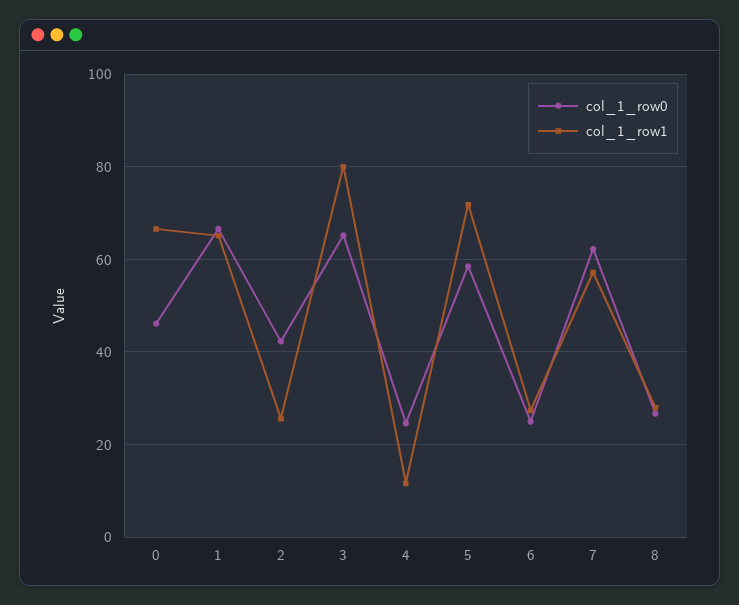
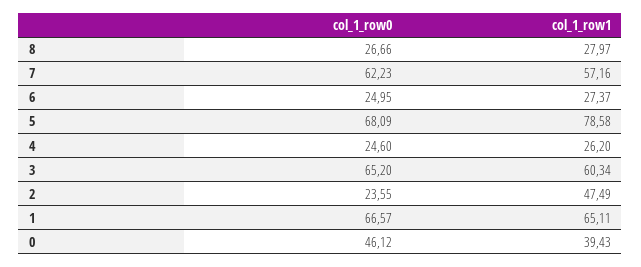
col_1_row1, 0: 66 -> 39.43
col_1_row0, 2: 42 -> 23.55
col_1_row1, 2: 26 -> 47.49
col_1_row1, 3: 80 -> 60.34
col_1_row1, 4: 12 -> 26.2
col_1_row0, 5: 58 -> 68.09
col_1_row1, 5: 72 -> 78.58

